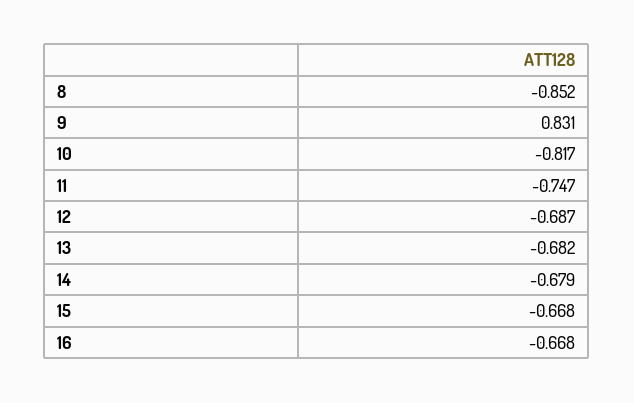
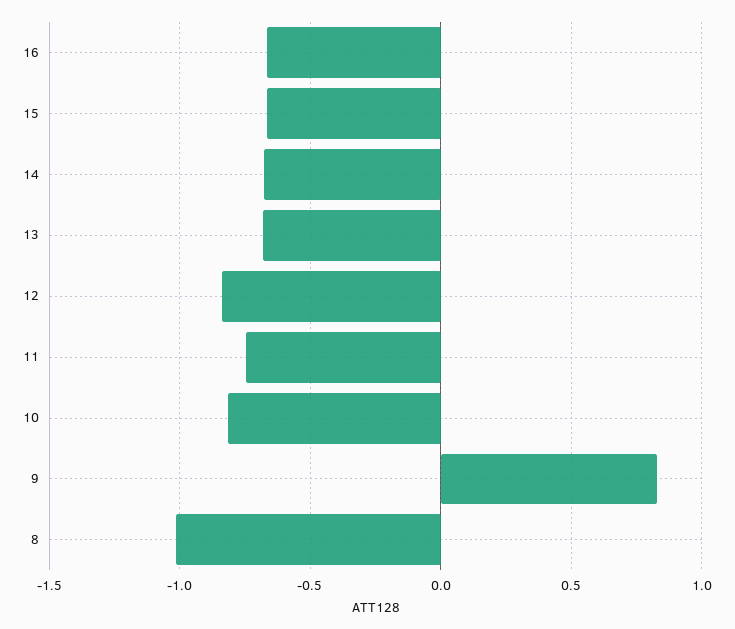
8: -0.852 -> -1
12: -0.687 -> -0.85

